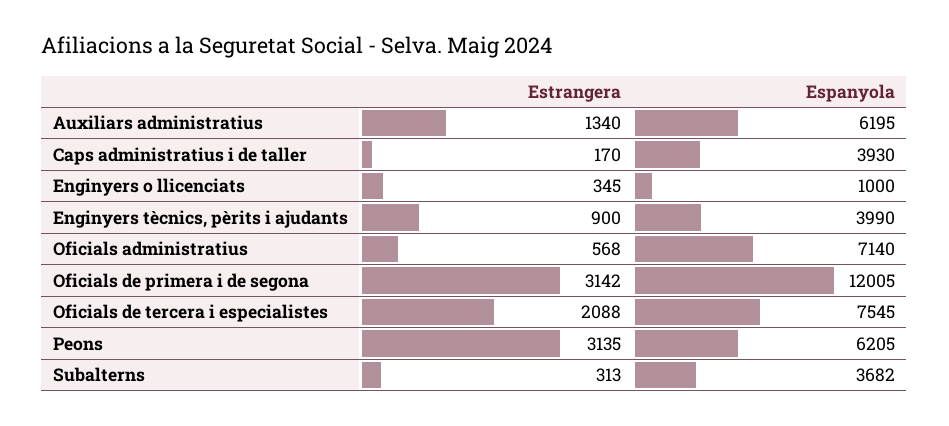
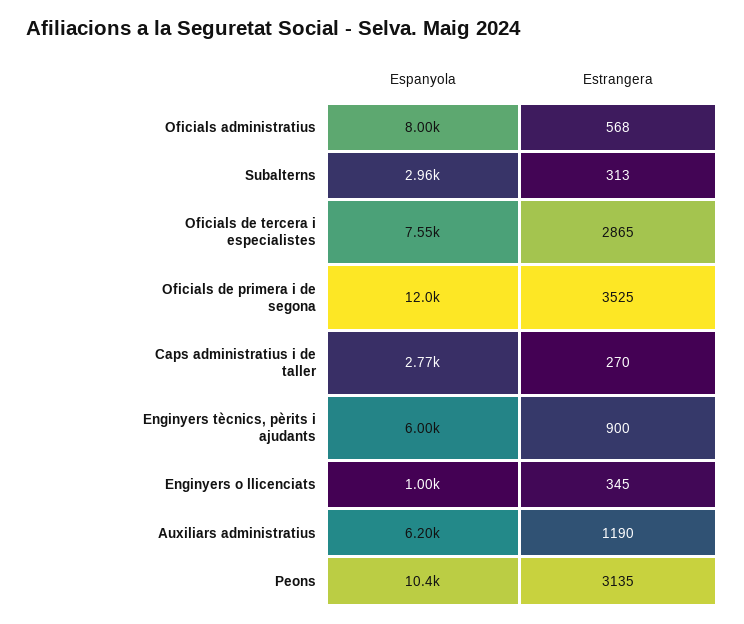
Estrangera, Auxiliars administratius: 1340 -> 1190
Estrangera, Caps administratius i de taller: 170 -> 270
Espanyola, Caps administratius i de taller: 3930 -> 2770
Espanyola, Enginyers tècnics, pèrits i ajudants: 3990 -> 6000
Espanyola, Oficials administratius: 7140 -> 8000
Estrangera, Oficials de primera i de segona: 3142 -> 3525
Estrangera, Oficials de tercera i especialistes: 2088 -> 2865
Espanyola, Peons: 6205 -> 10400
Espanyola, Subalterns: 3682 -> 2960

